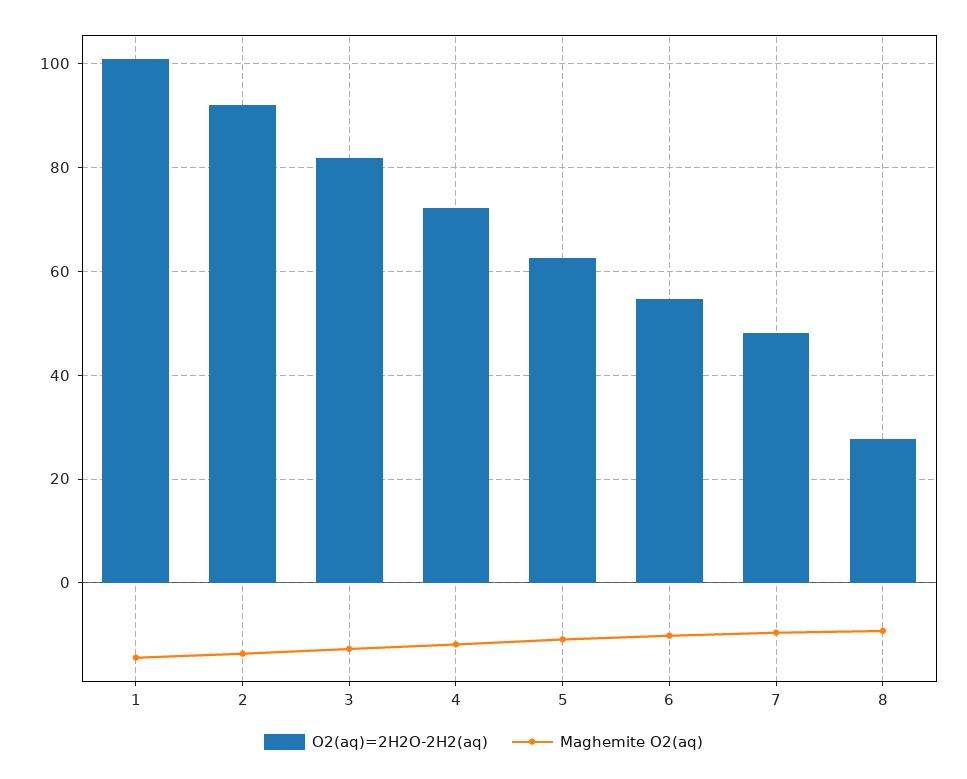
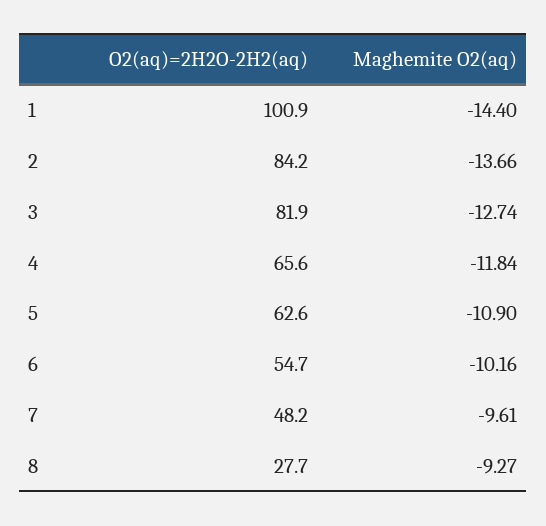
O2(aq)=2H2O-2H2(aq), 2: 92 -> 84.2
O2(aq)=2H2O-2H2(aq), 4: 72 -> 65.6

